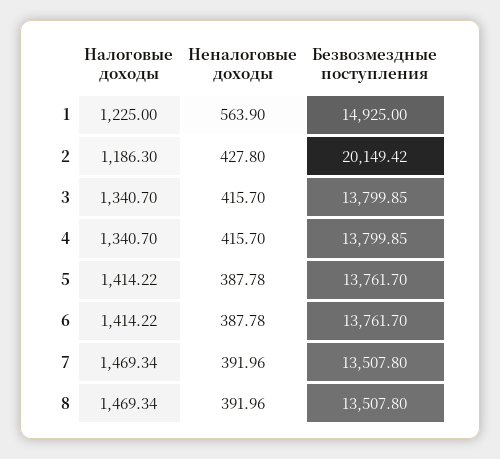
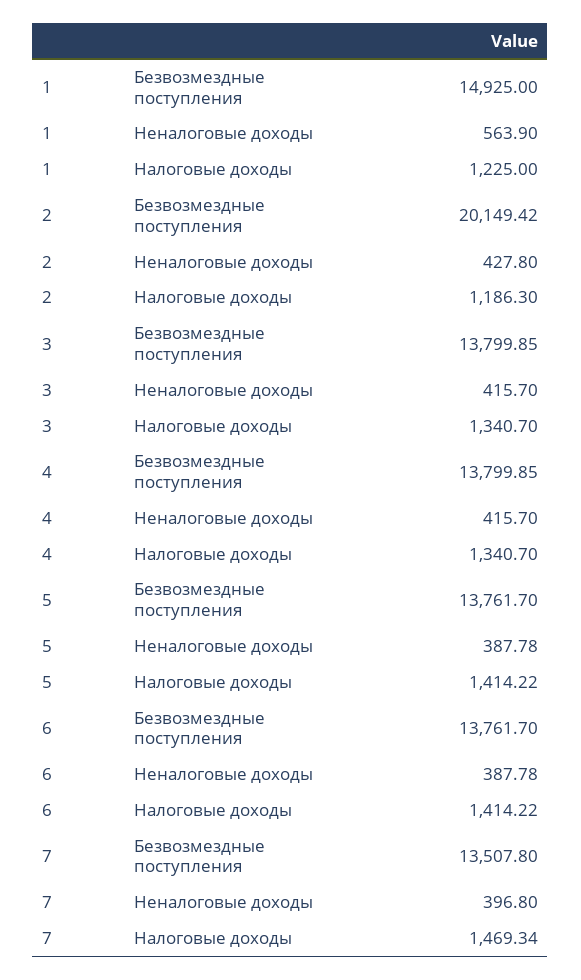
Неналоговые доходы, 7: 391.96 -> 396.8
Налоговые доходы, 8: 1469.34 -> none
Неналоговые доходы, 8: 391.96 -> none
Безвозмездные поступления, 8: 13507.8 -> none

